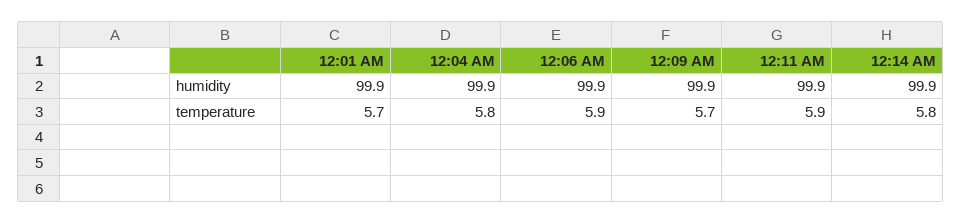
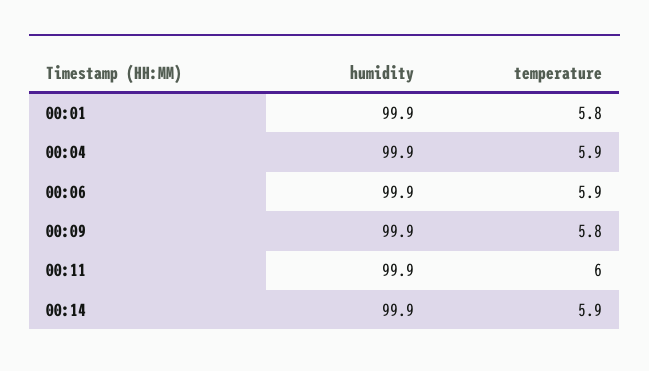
12:01 AM, temperature: 5.7 -> 5.8
12:04 AM, temperature: 5.8 -> 5.9
12:09 AM, temperature: 5.7 -> 5.8
12:11 AM, temperature: 5.9 -> 6
12:14 AM, temperature: 5.8 -> 5.9

